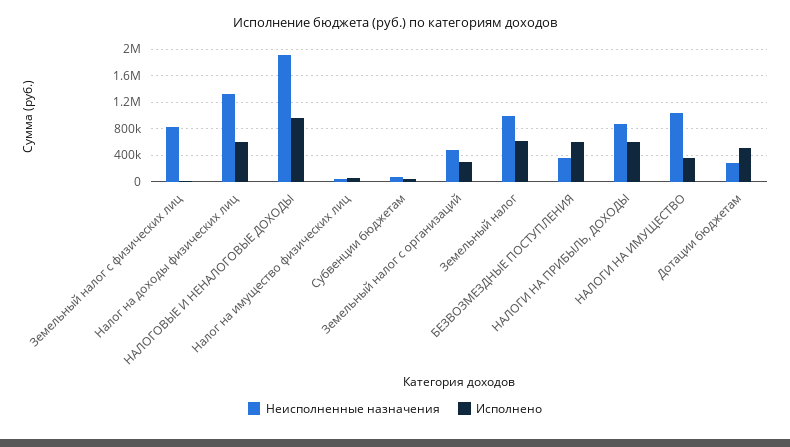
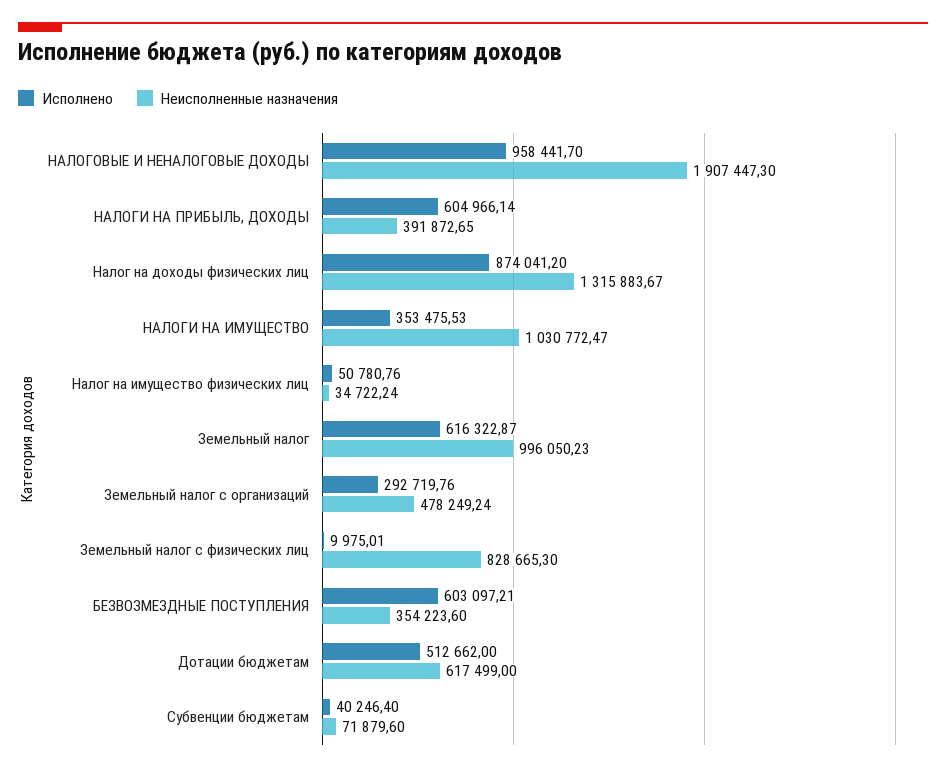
Исполнено, Налог на доходы физических лиц: 600000 -> 874041.2
Неисполненные назначения, НАЛОГИ НА ПРИБЫЛЬ, ДОХОДЫ: 900000 -> 391872.65
Неисполненные назначения, Дотации бюджетам: 300000 -> 617499

